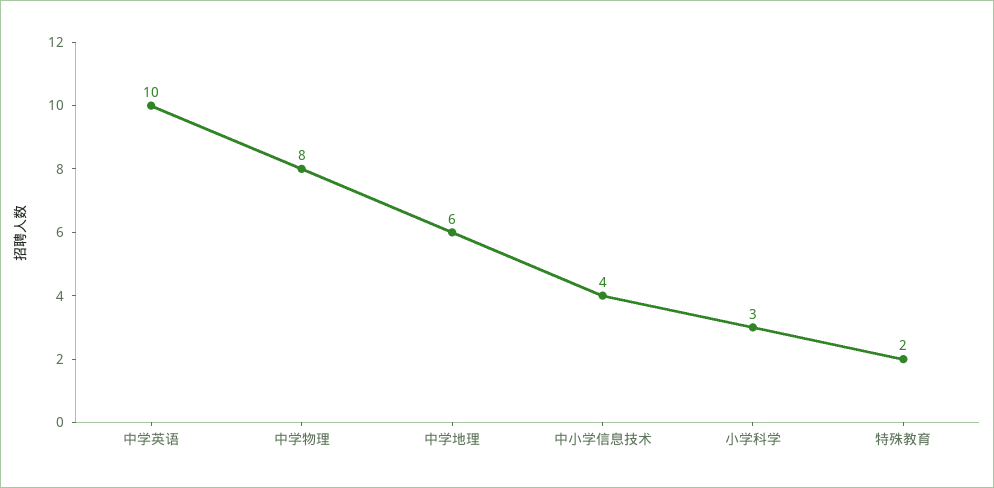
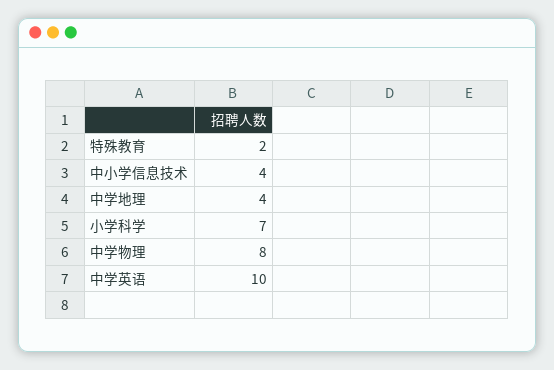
中学地理: 6 -> 4
小学科学: 3 -> 7

